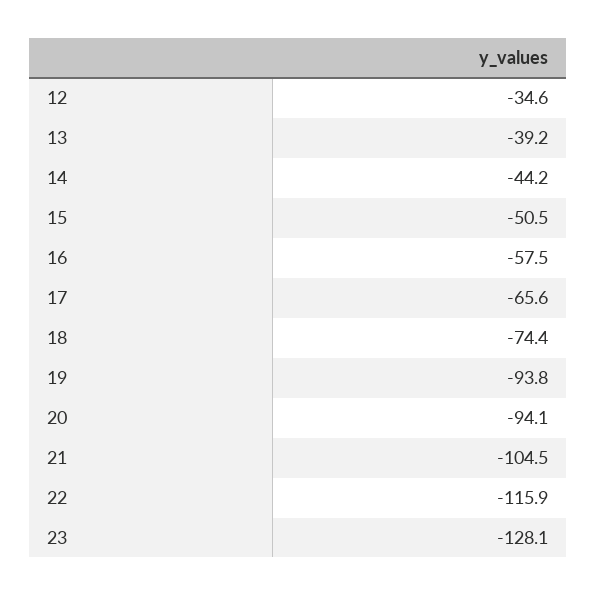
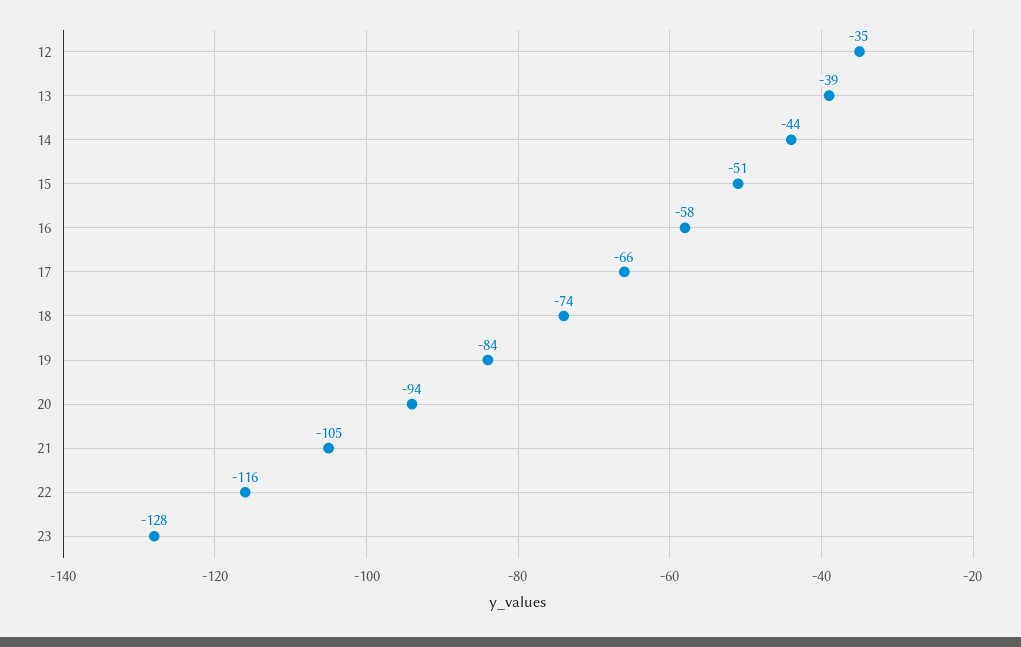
19: -93.8 -> -84

